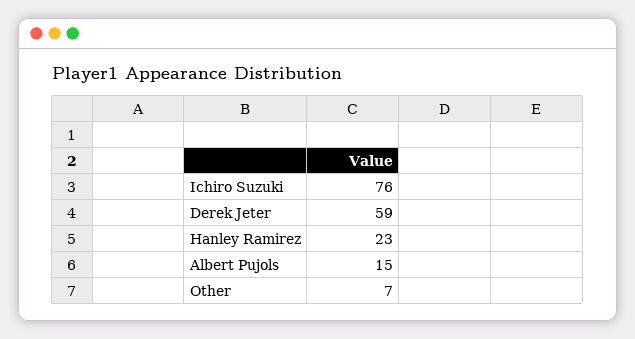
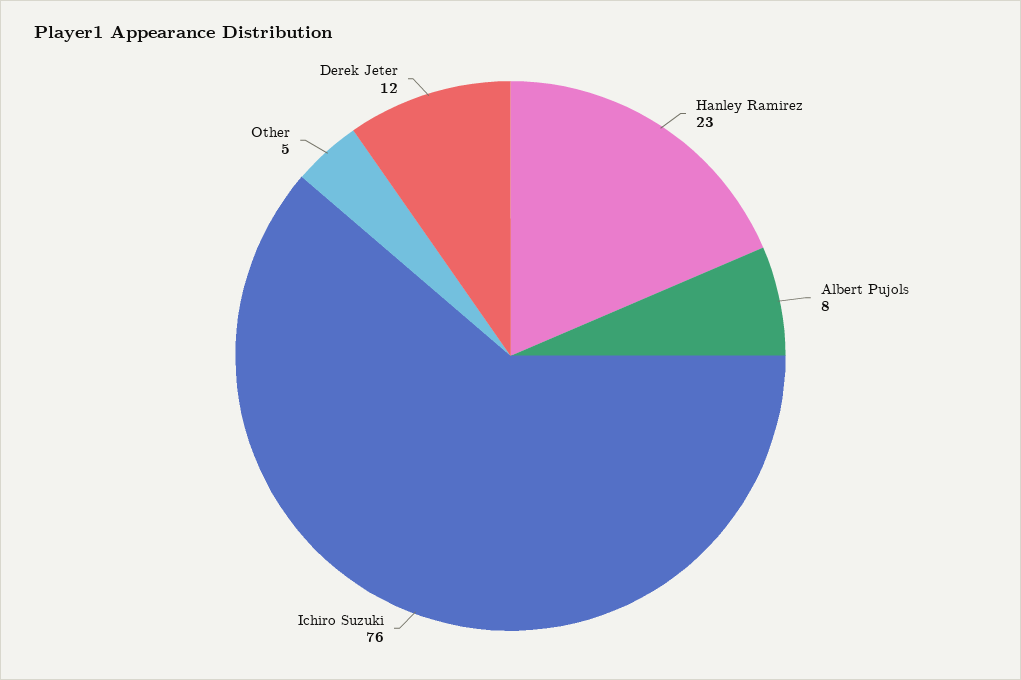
Derek Jeter: 59 -> 12
Albert Pujols: 15 -> 8
Other: 7 -> 5

